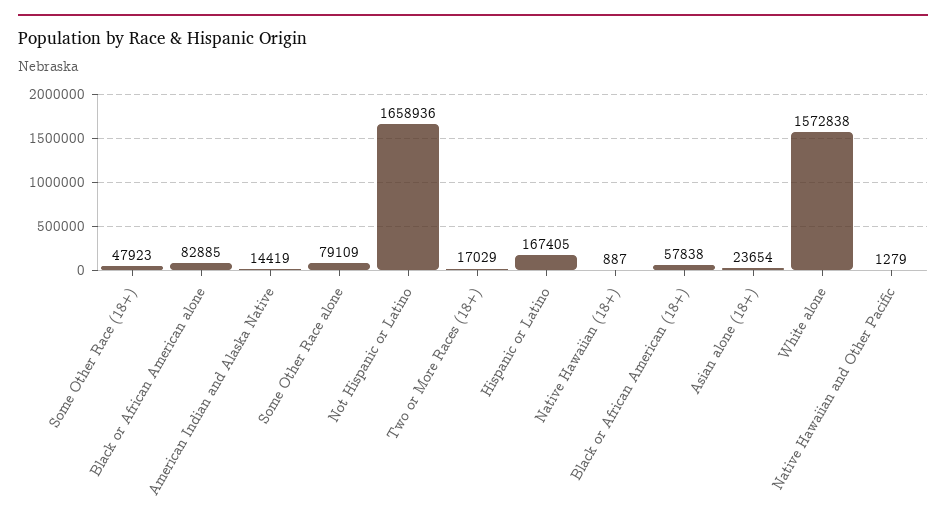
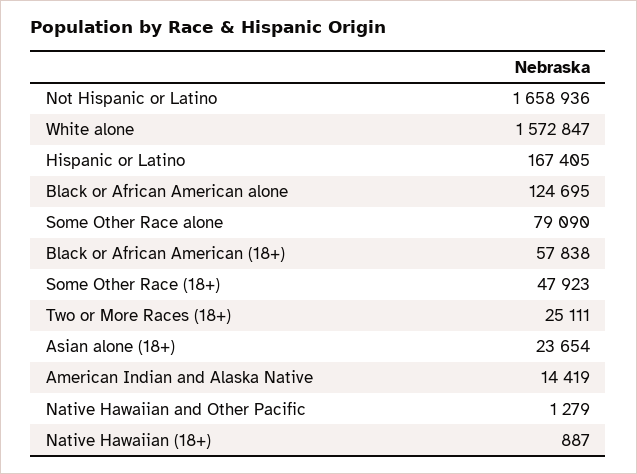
Black or African American alone: 82885 -> 124695
Some Other Race alone: 79109 -> 79090
Two or More Races (18+): 17029 -> 25111
White alone: 1572838 -> 1572847

